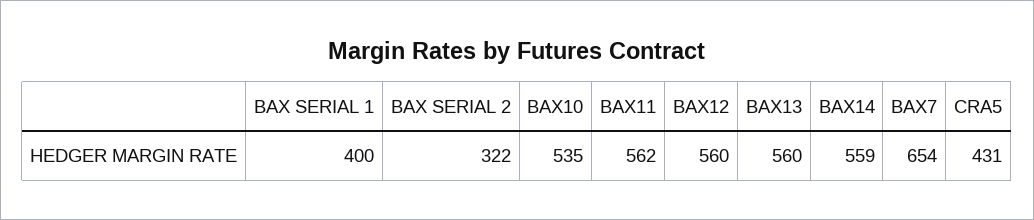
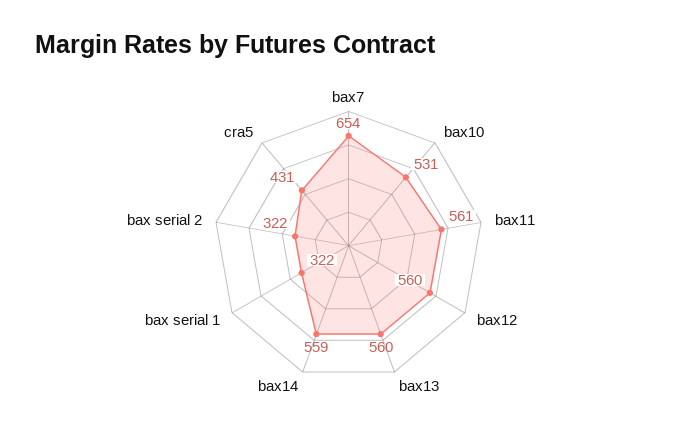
BAX SERIAL 1: 400 -> 322
BAX10: 535 -> 531
BAX11: 562 -> 561

